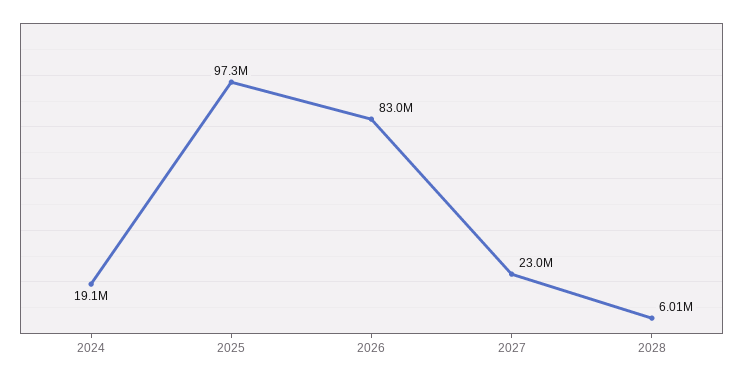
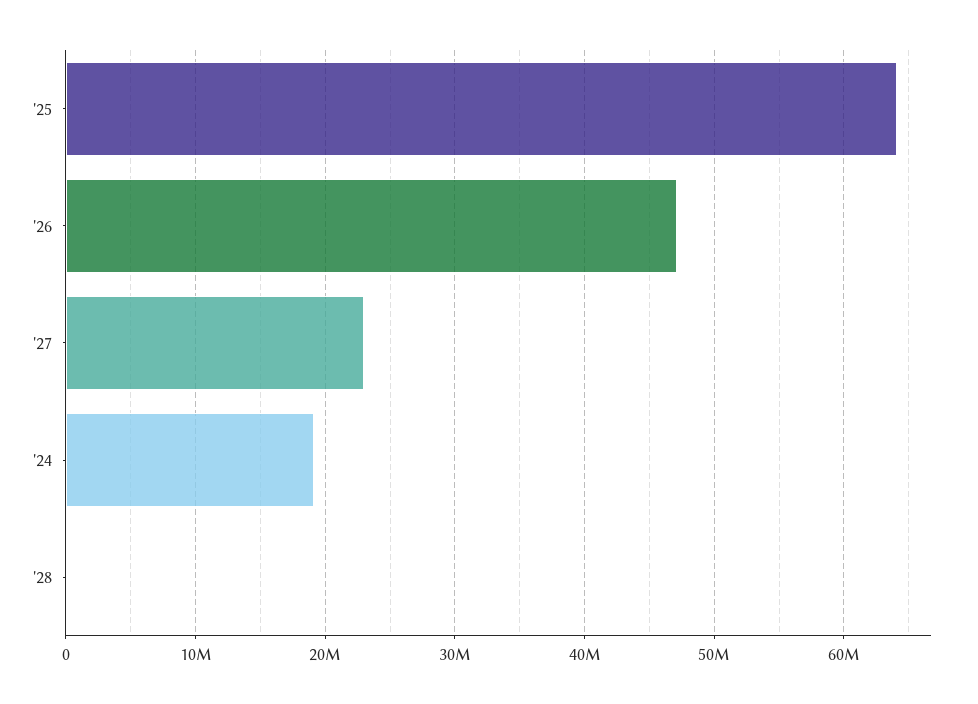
2025: 97300000 -> 64000000
2026: 83000000 -> 47000000
2028: 6010000 -> 0

